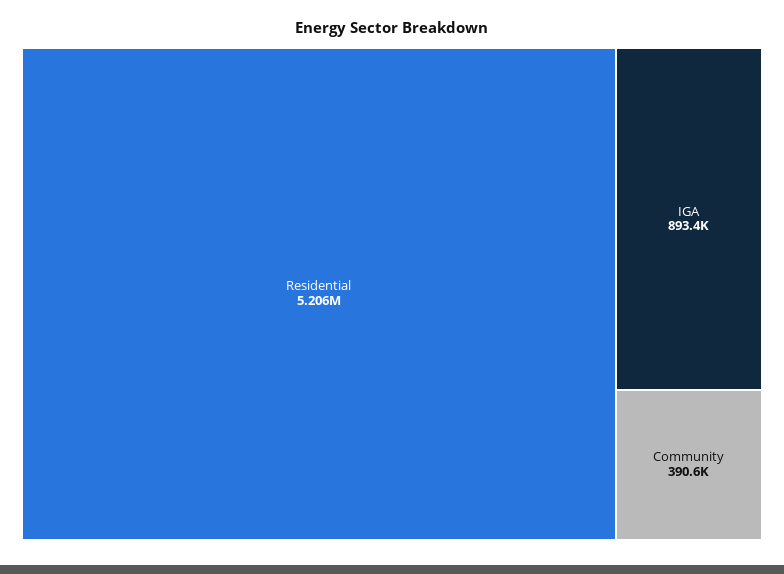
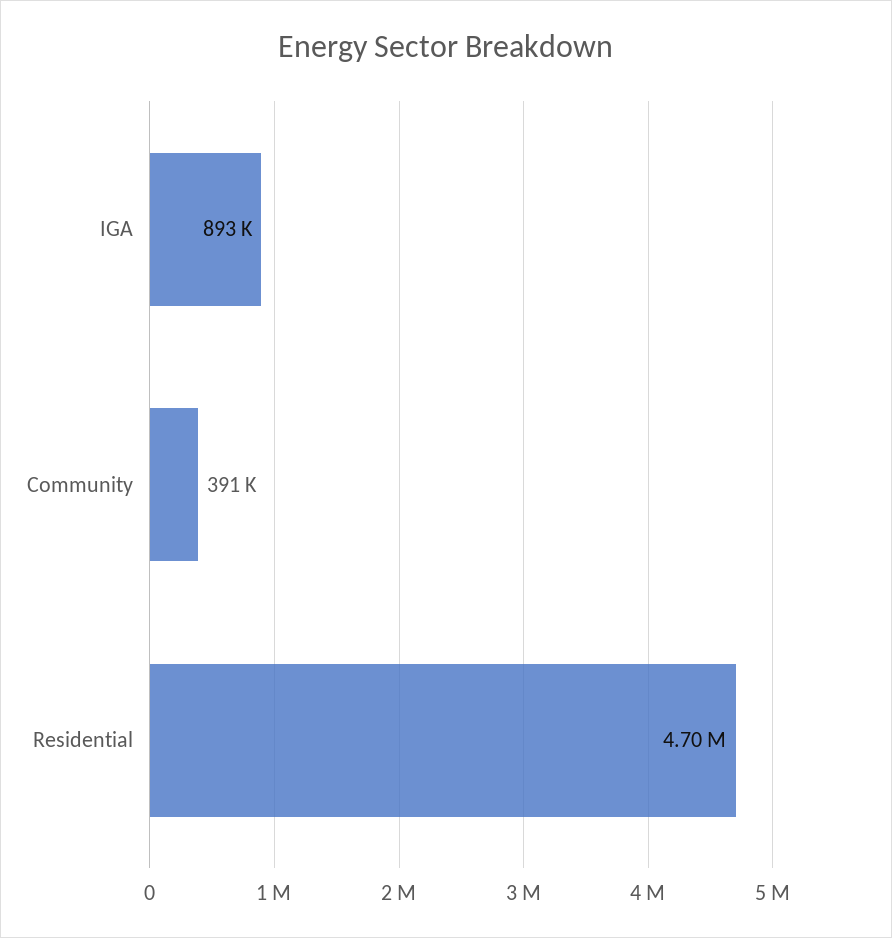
Residential: 5206000 -> 4700000

